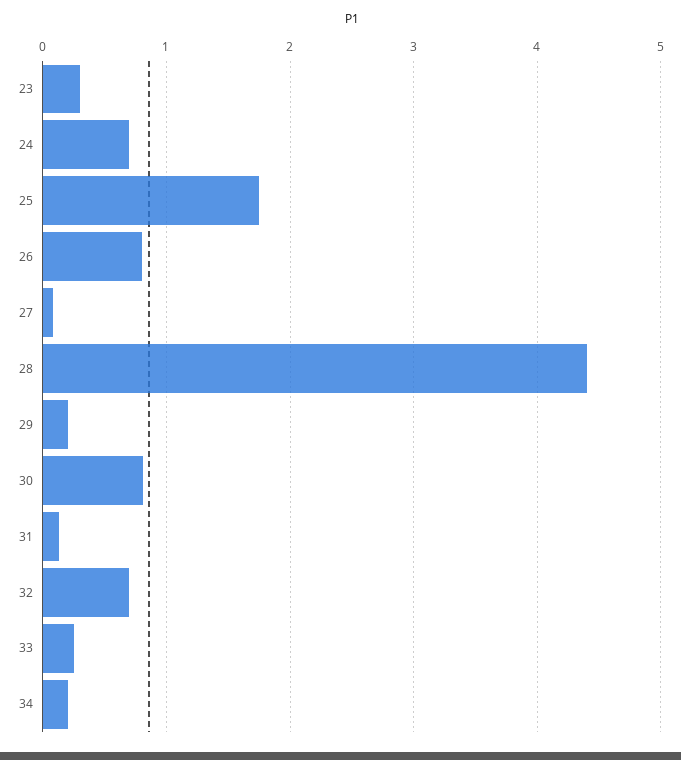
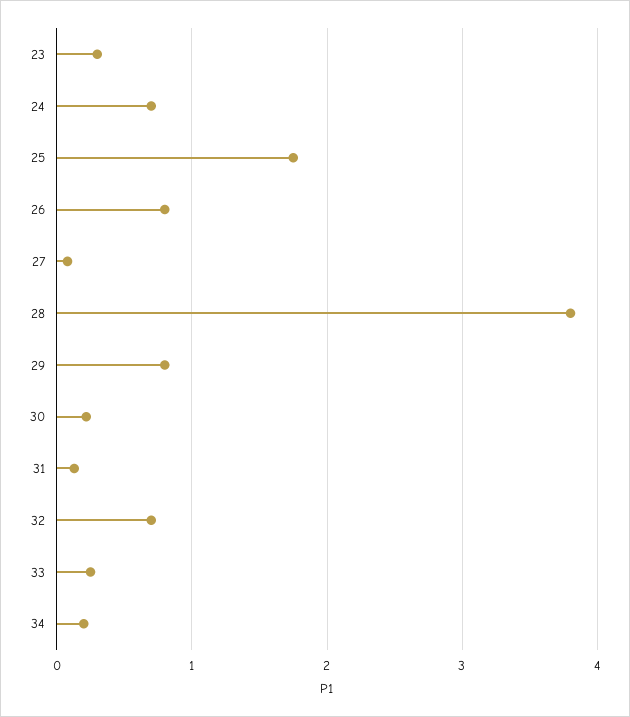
28: 4.4 -> 3.8
29: 0.2 -> 0.8
30: 0.8 -> 0.2

